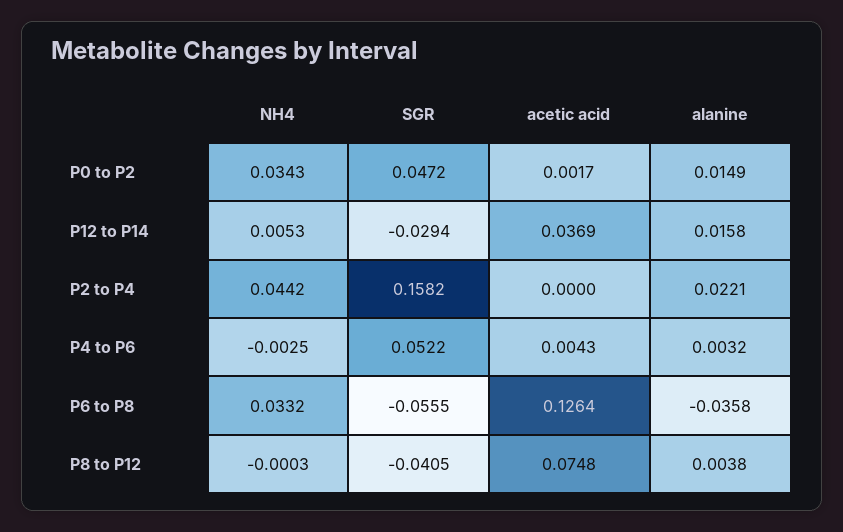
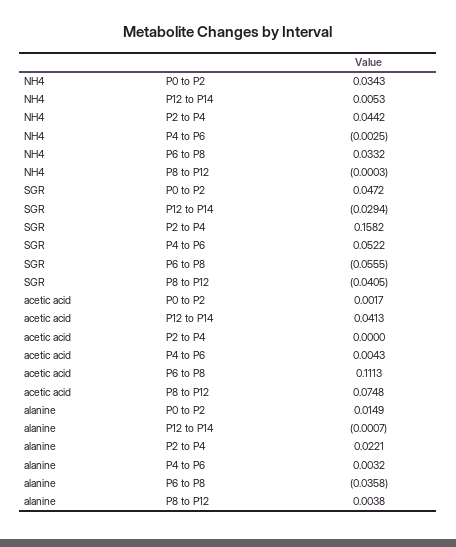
acetic acid, P12 to P14: 0.0369 -> 0.0413
alanine, P12 to P14: 0.0158 -> -0.0007
acetic acid, P6 to P8: 0.1264 -> 0.1113

